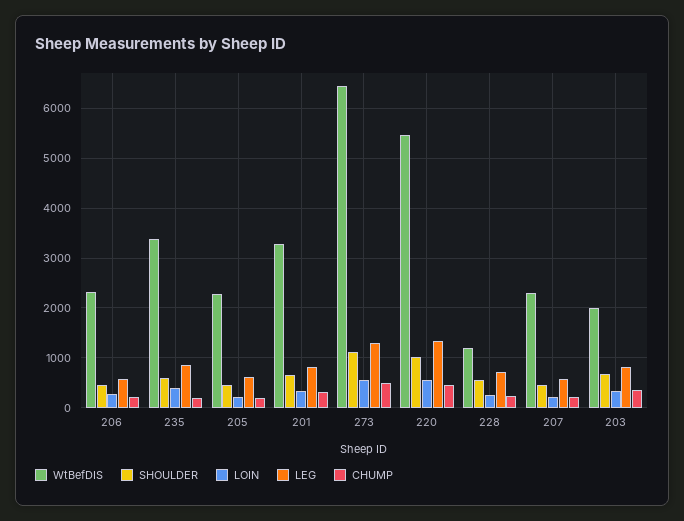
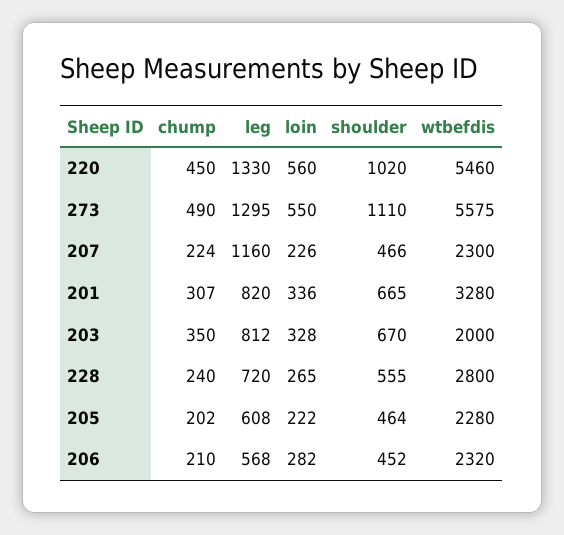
WtBefDIS, 235: 3400 -> none
SHOULDER, 235: 600 -> none
LOIN, 235: 400 -> none
LEG, 235: 800 -> none
CHUMP, 235: 200 -> none
WtBefDIS, 273: 6400 -> 5575
WtBefDIS, 228: 1200 -> 2800
LEG, 207: 600 -> 1160

